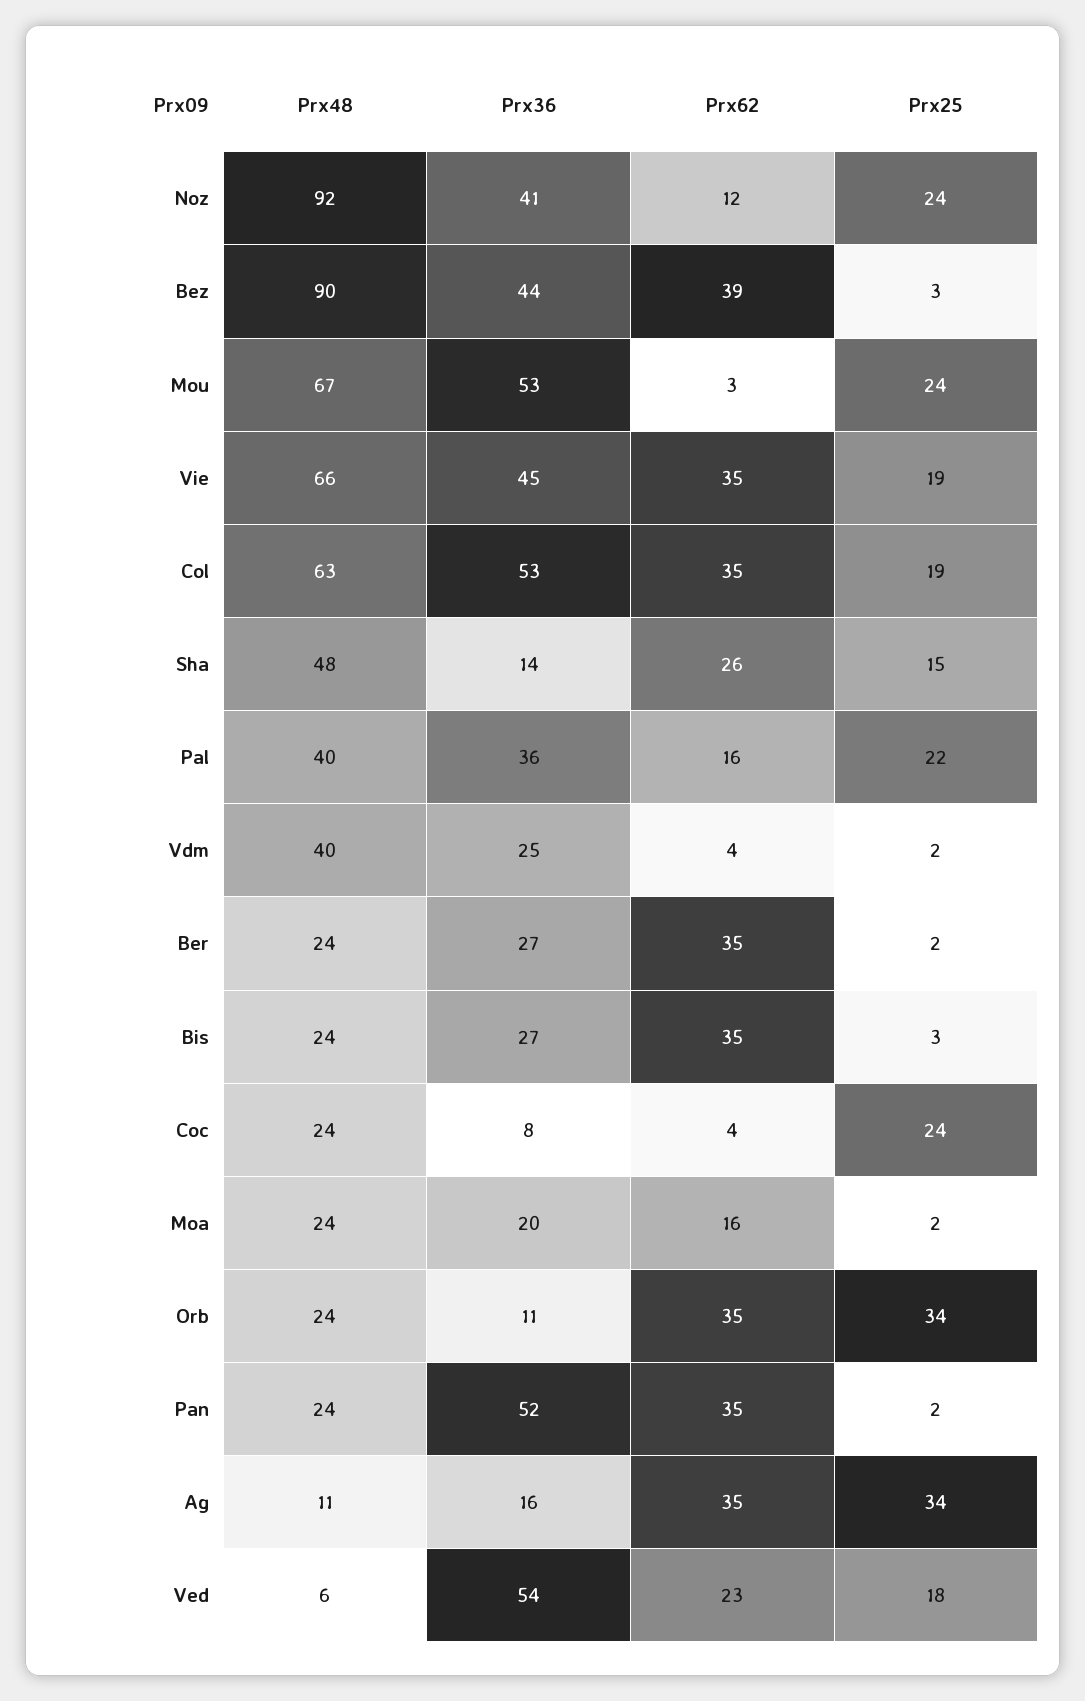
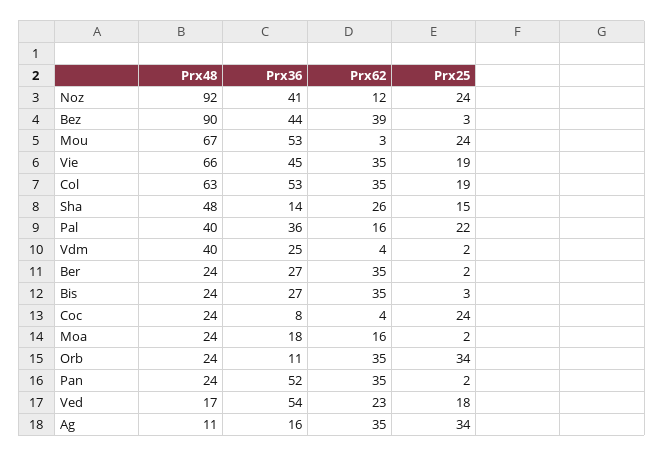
Prx36, Moa: 20 -> 18
Prx48, Ved: 6 -> 17

